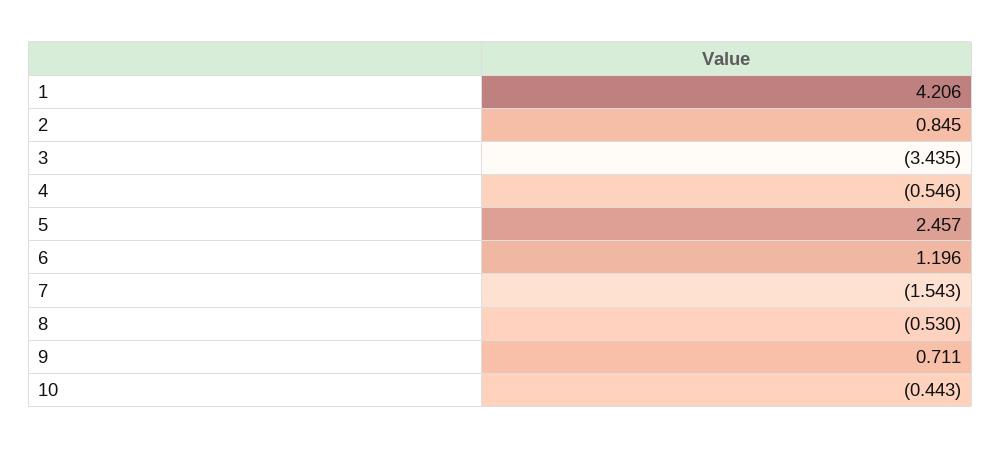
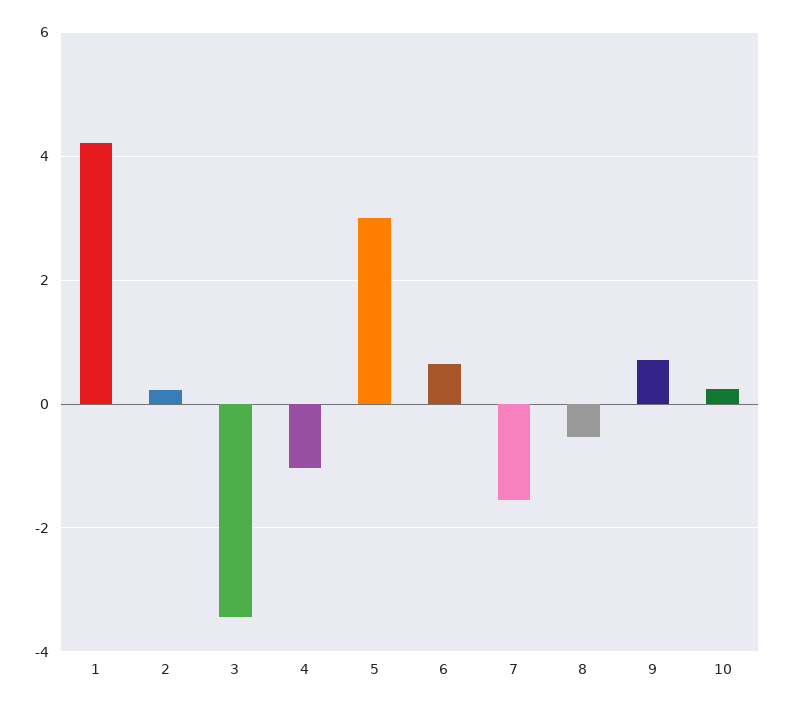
2: 0.845 -> 0.2
4: -0.546 -> -1
5: 2.457 -> 3
6: 1.196 -> 0.6
10: -0.443 -> 0.2

